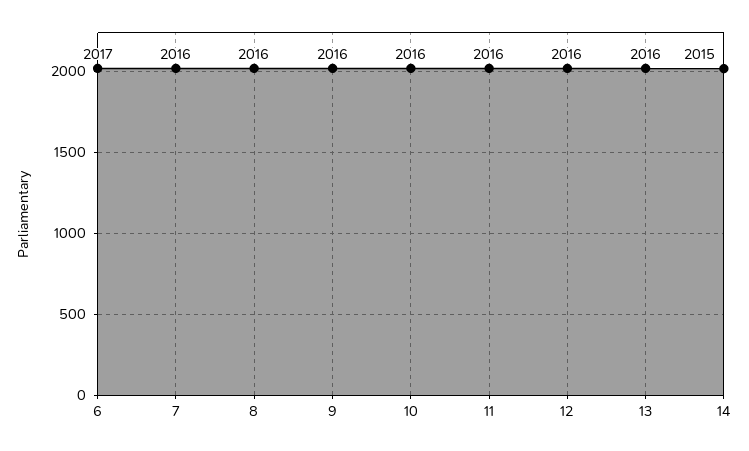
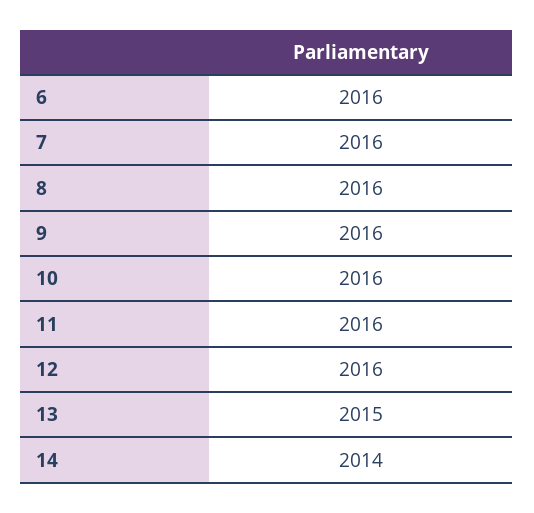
6: 2017 -> 2016
13: 2016 -> 2015
14: 2015 -> 2014

